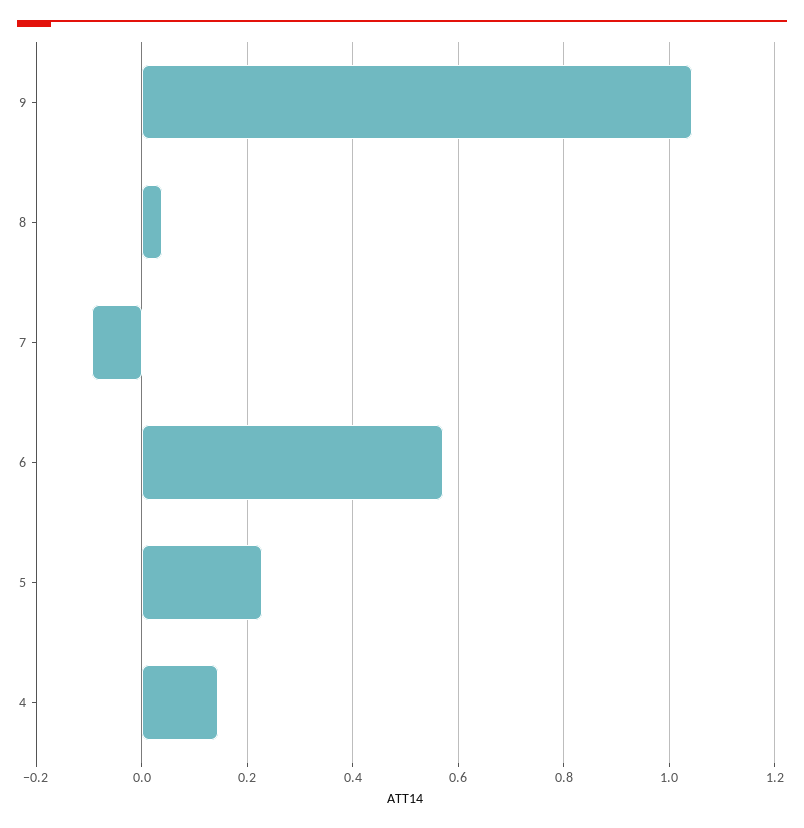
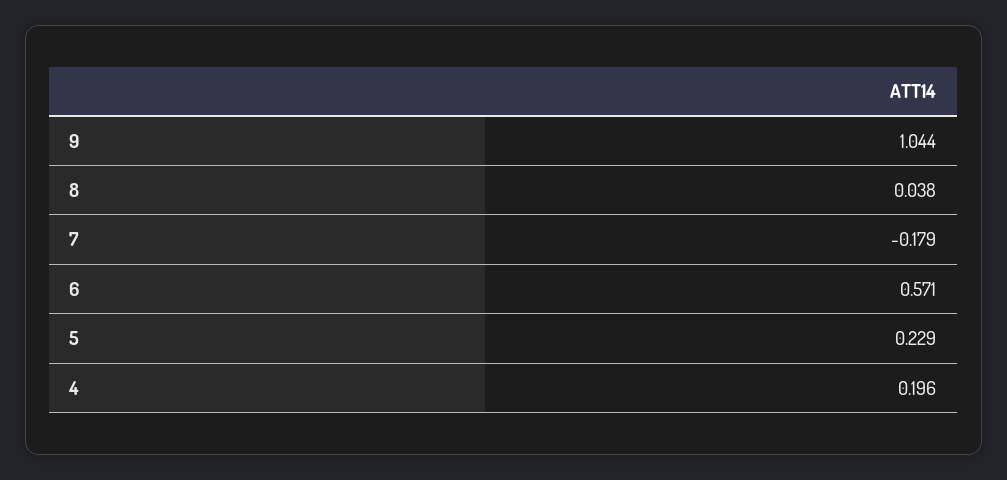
7: -0.1 -> -0.179
4: 0.14 -> 0.196

